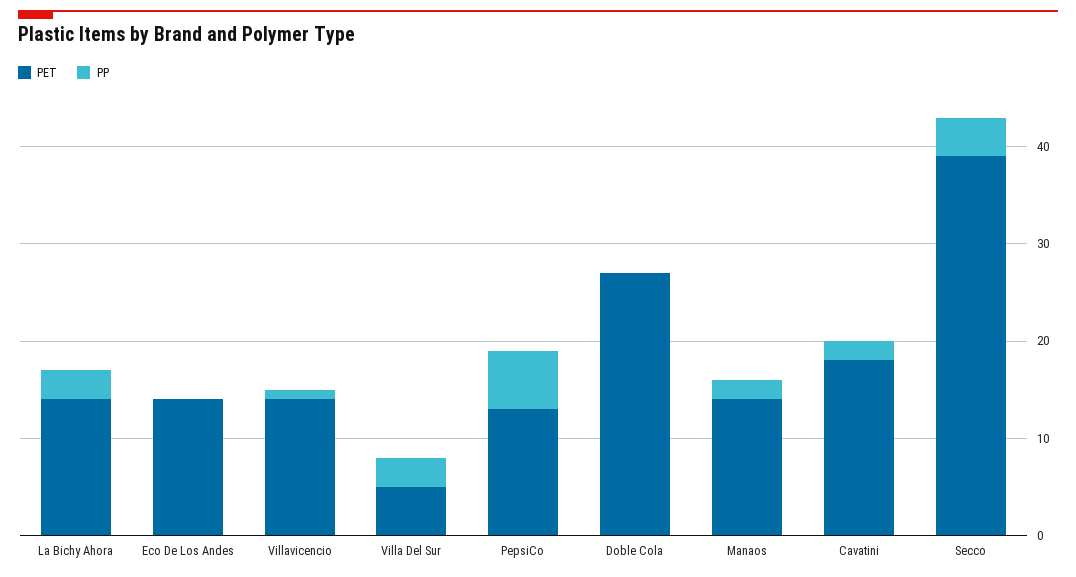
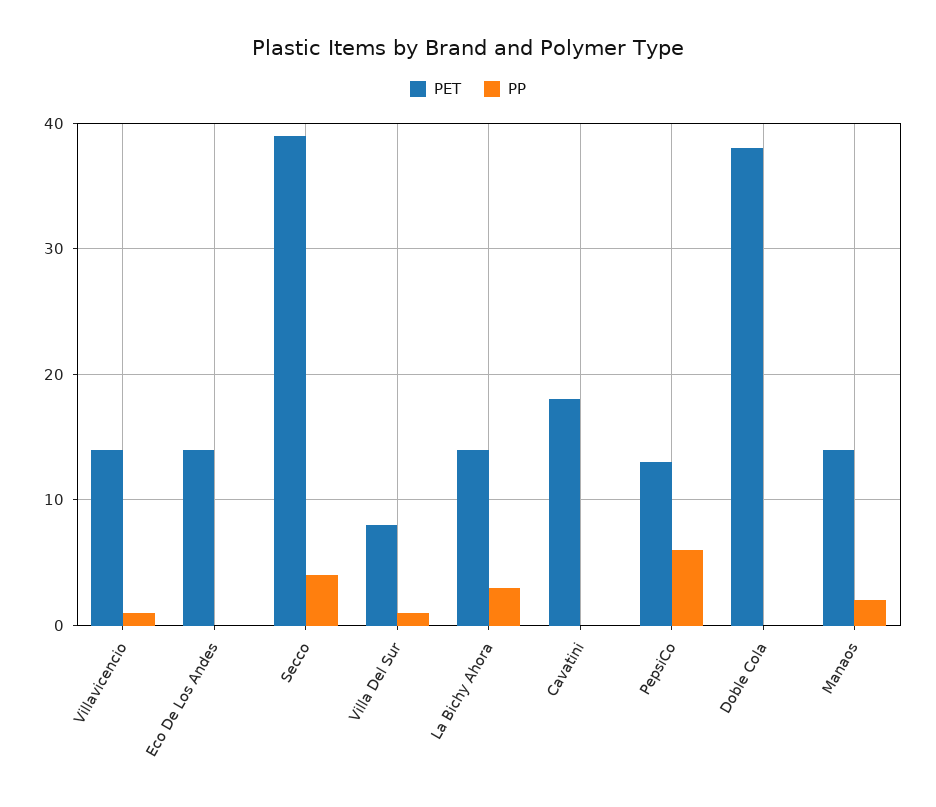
PET, Villa Del Sur: 5 -> 8
PP, Villa Del Sur: 3 -> 1
PET, Doble Cola: 27 -> 38
PP, Cavatini: 2 -> 0

